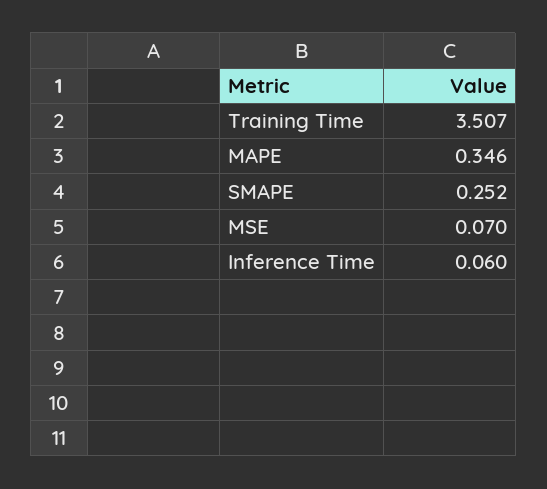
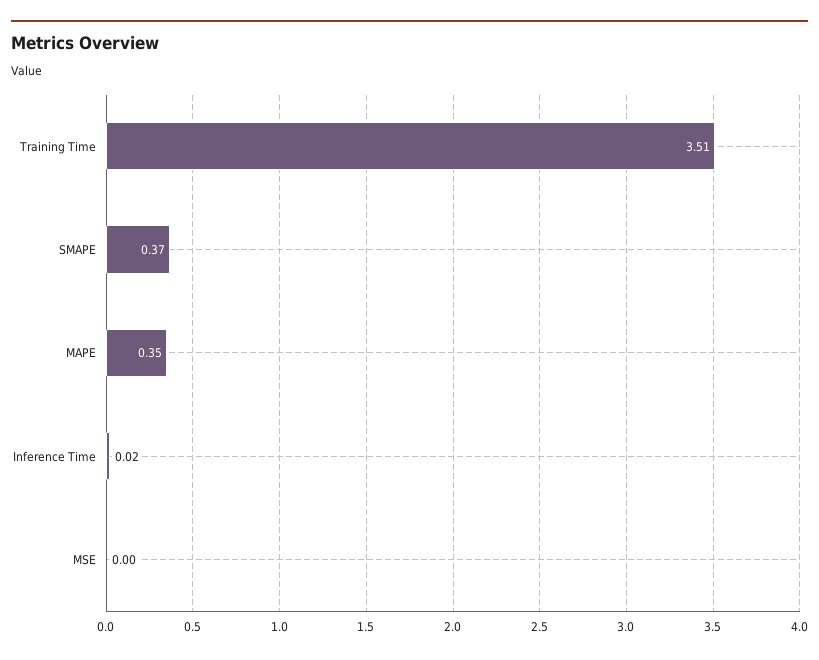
SMAPE: 0.252 -> 0.37
MSE: 0.07 -> 0
Inference Time: 0.06 -> 0.02

